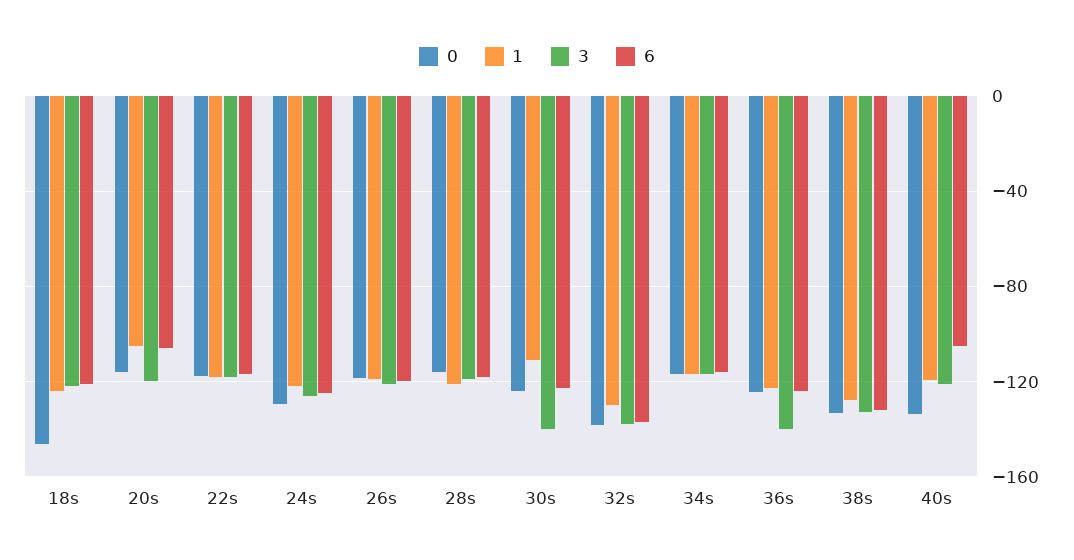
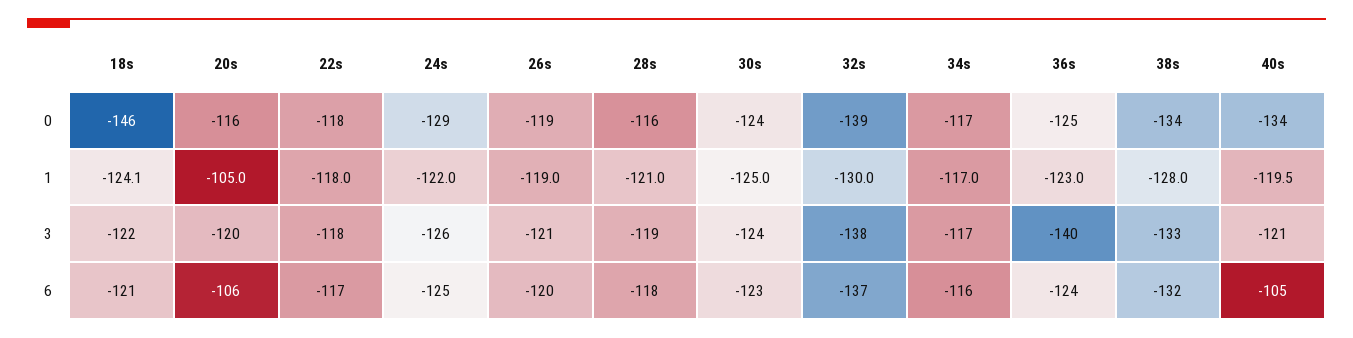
1, 30s: -110 -> -125
3, 30s: -140 -> -124

